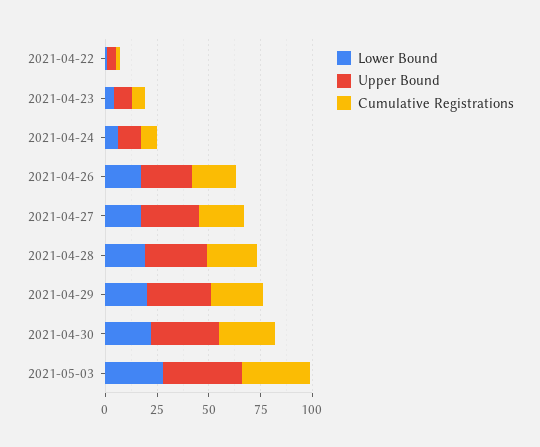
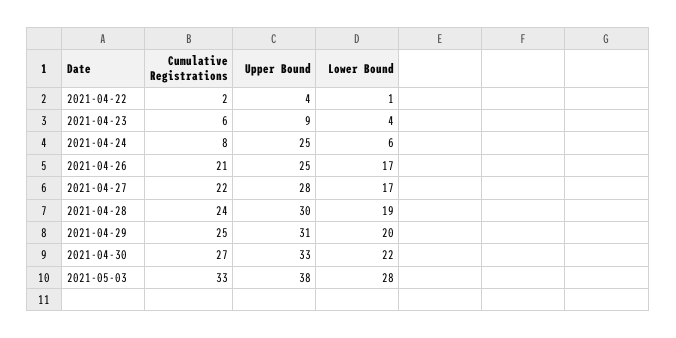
Upper Bound, 2021-04-24: 10 -> 25

